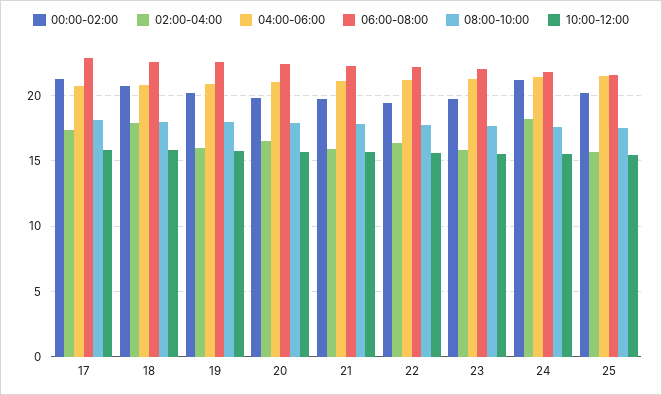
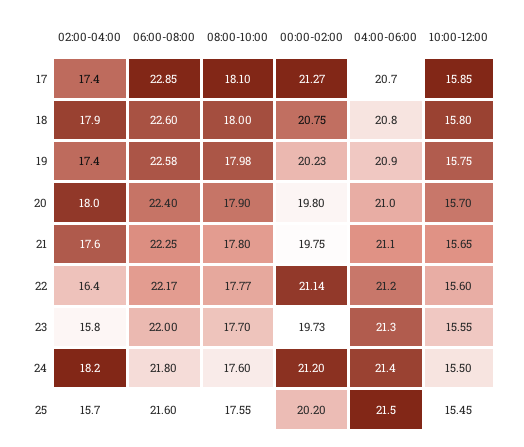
02:00-04:00, 19: 16 -> 17.4
02:00-04:00, 20: 16.5 -> 18
02:00-04:00, 21: 16 -> 17.6
00:00-02:00, 22: 19.5 -> 21.14

